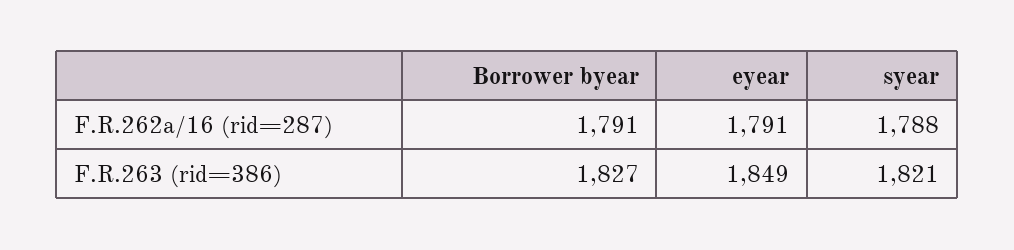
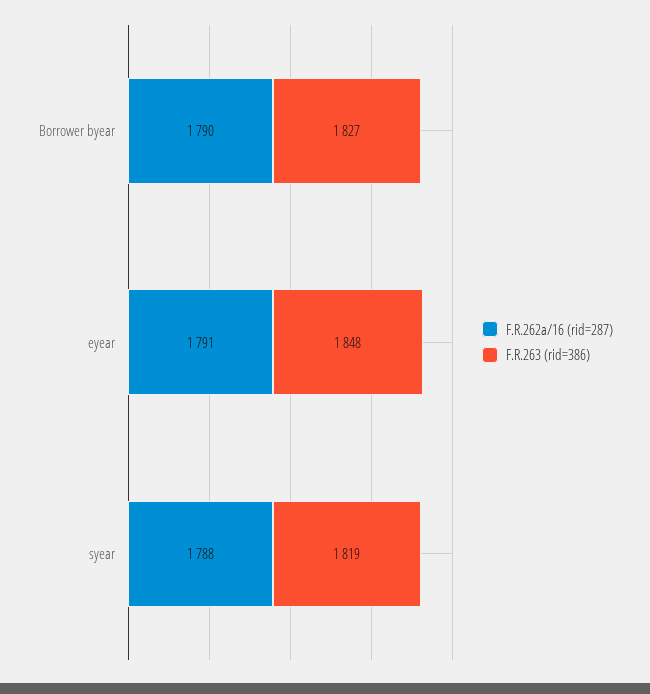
F.R.262a/16 (rid=287), Borrower byear: 1791 -> 1790
F.R.263 (rid=386), eyear: 1849 -> 1848
F.R.263 (rid=386), syear: 1821 -> 1819

